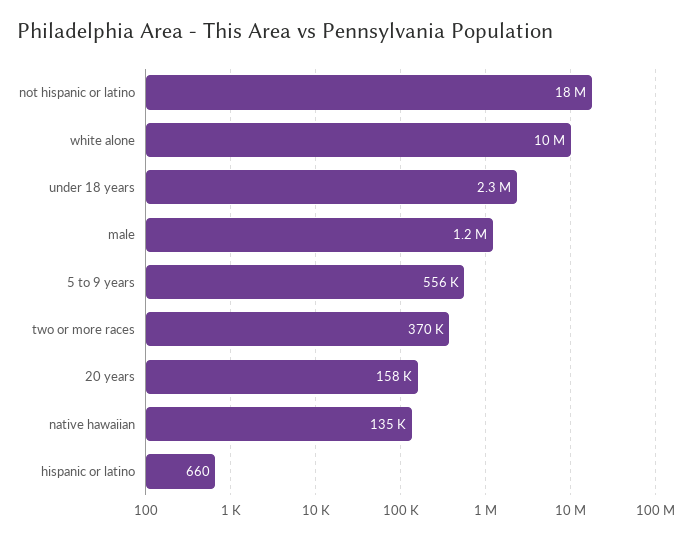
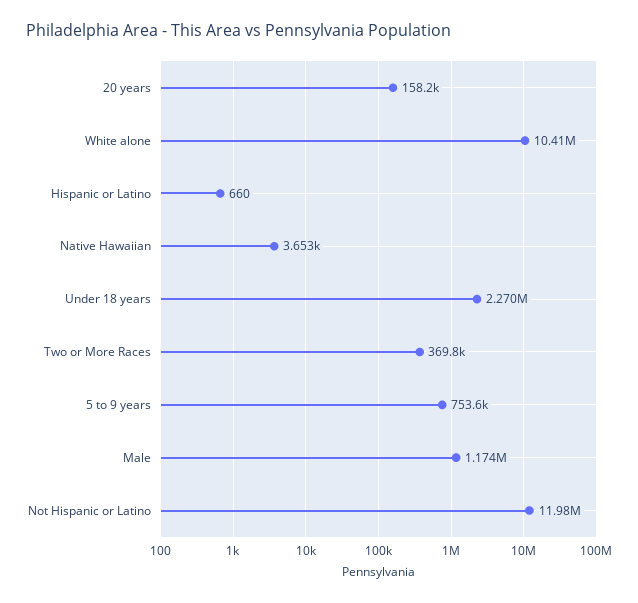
not hispanic or latino: 18000000 -> 11980000
5 to 9 years: 556000 -> 753600
native hawaiian: 135000 -> 3653

